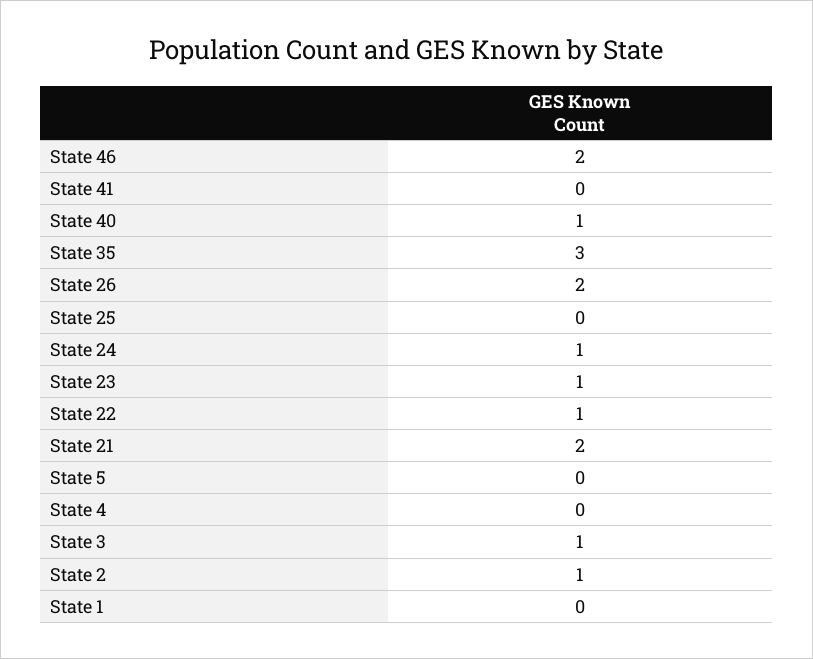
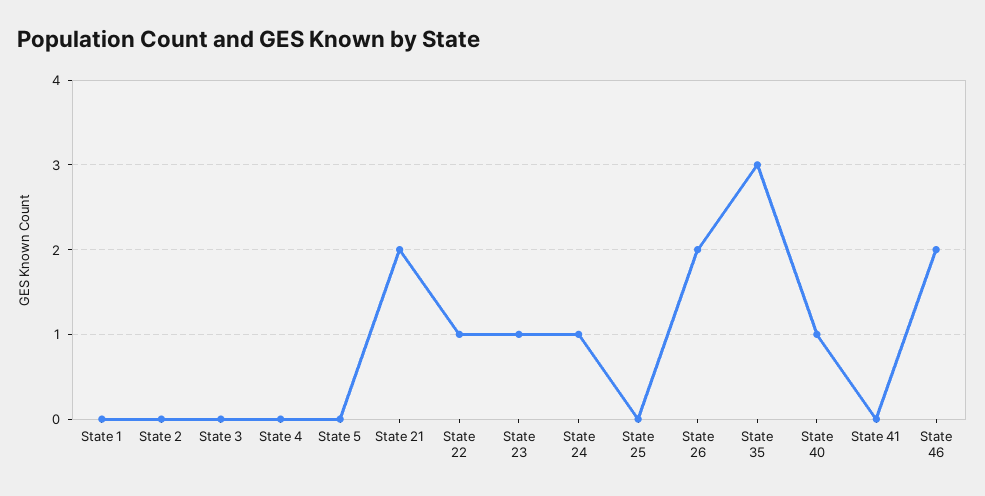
State 3: 1 -> 0
State 2: 1 -> 0

